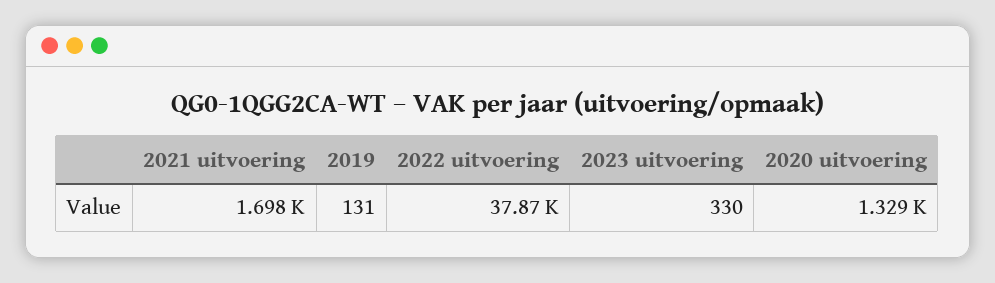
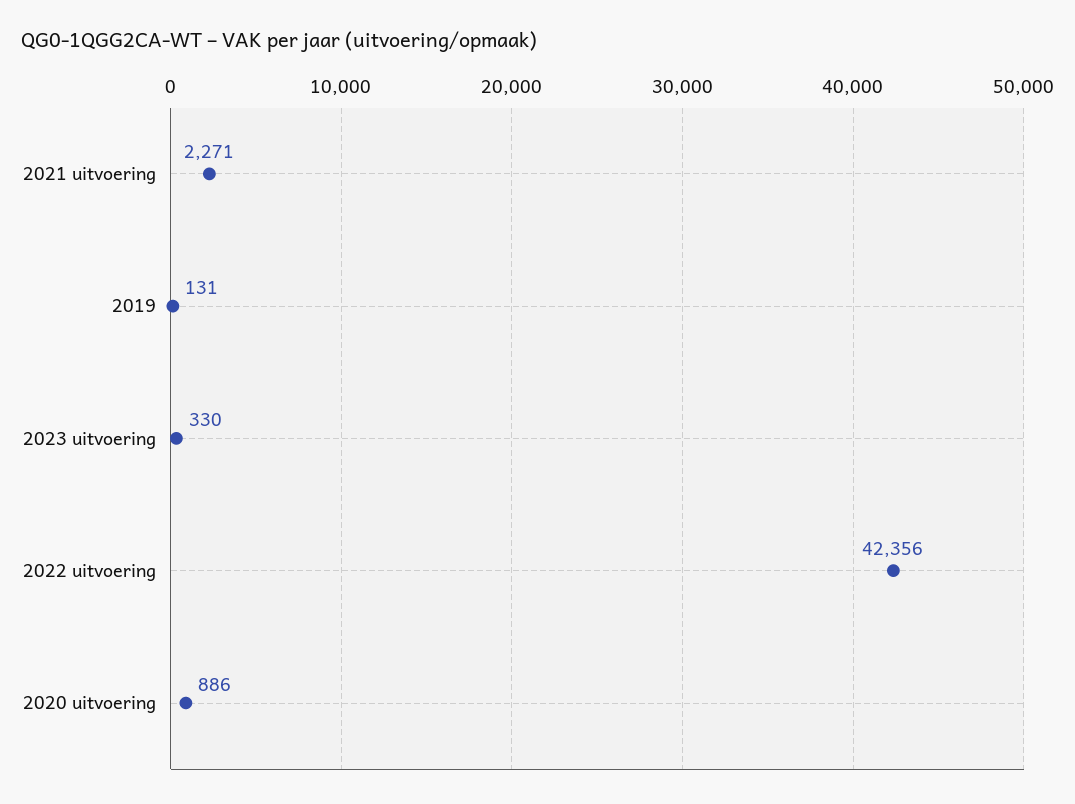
2021 uitvoering: 1698 -> 2271
2022 uitvoering: 37870 -> 42356
2020 uitvoering: 1329 -> 886

